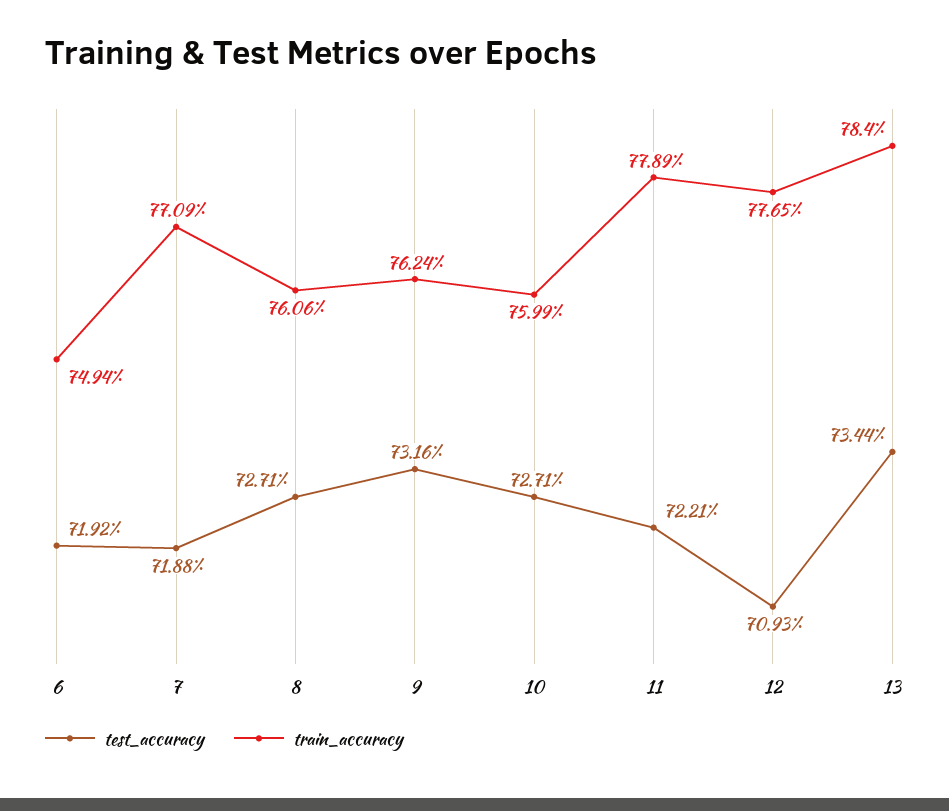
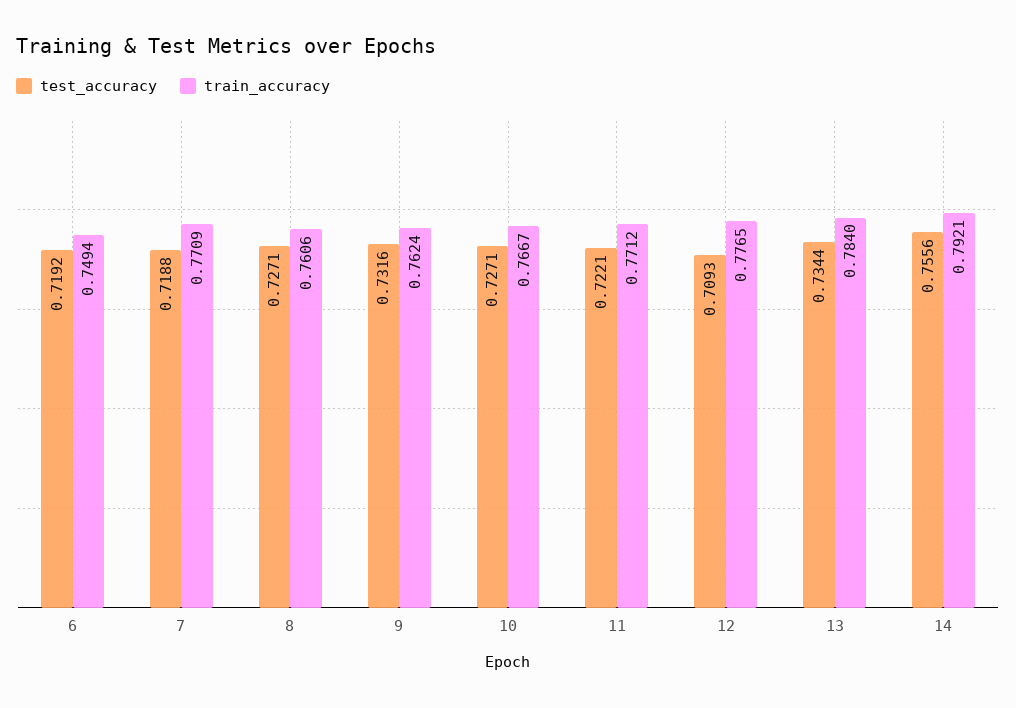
train_accuracy, 10: 0.7599 -> 0.7667
train_accuracy, 11: 0.7789 -> 0.7712
test_accuracy, 14: none -> 0.7556
train_accuracy, 14: none -> 0.7921

